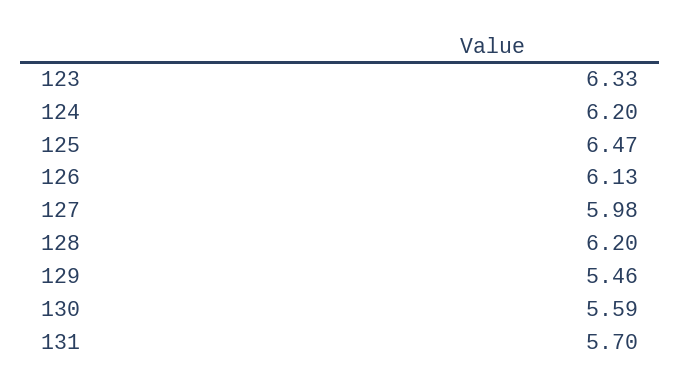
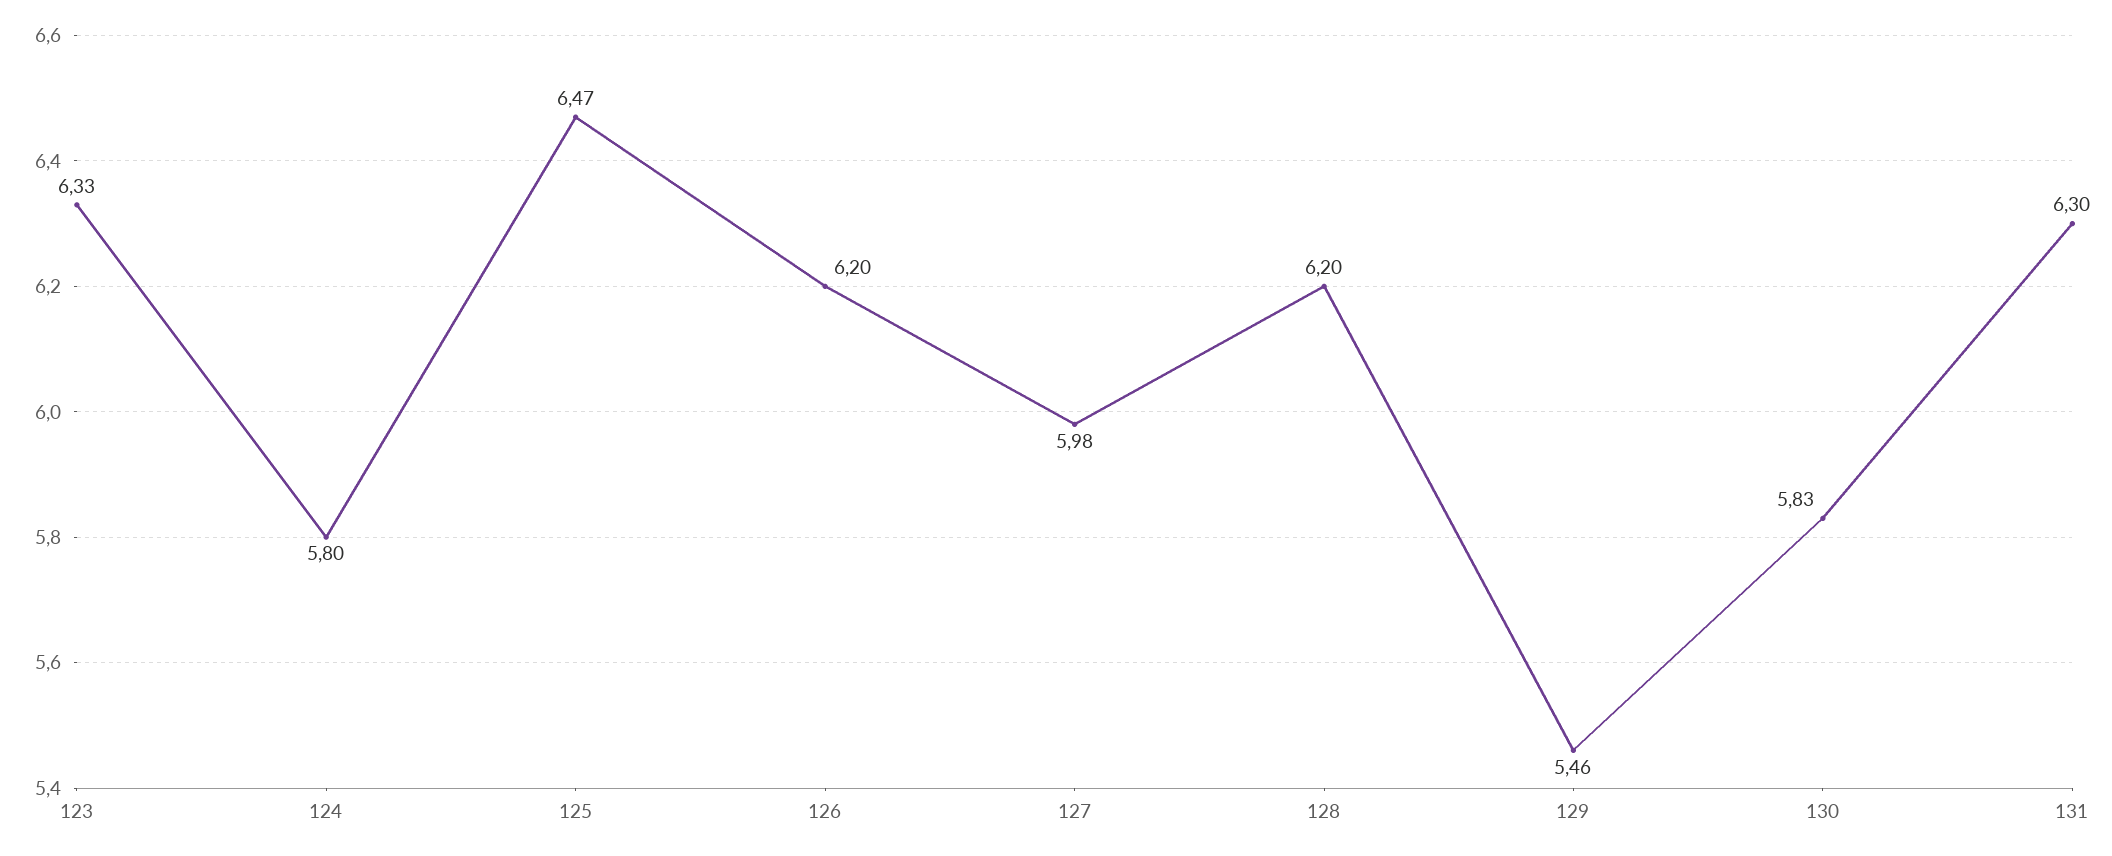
124: 6.2 -> 5.8
126: 6.13 -> 6.2
130: 5.59 -> 5.83
131: 5.7 -> 6.3

